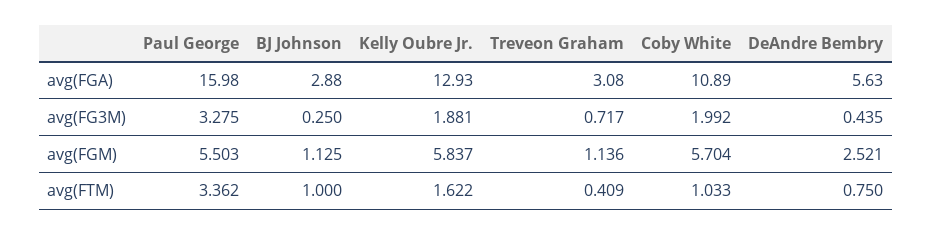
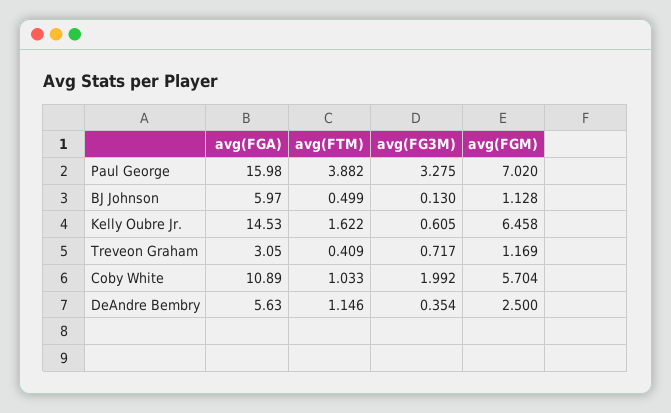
BJ Johnson, avg(FGA): 2.88 -> 5.97
Kelly Oubre Jr., avg(FGA): 12.93 -> 14.53
Treveon Graham, avg(FGA): 3.08 -> 3.05
BJ Johnson, avg(FG3M): 0.25 -> 0.13
Kelly Oubre Jr., avg(FG3M): 1.881 -> 0.605
DeAndre Bembry, avg(FG3M): 0.435 -> 0.354
Paul George, avg(FGM): 5.503 -> 7.02
BJ Johnson, avg(FGM): 1.125 -> 1.128
Kelly Oubre Jr., avg(FGM): 5.837 -> 6.458
Treveon Graham, avg(FGM): 1.136 -> 1.169
DeAndre Bembry, avg(FGM): 2.521 -> 2.5
Paul George, avg(FTM): 3.362 -> 3.882
BJ Johnson, avg(FTM): 1 -> 0.499
DeAndre Bembry, avg(FTM): 0.75 -> 1.146

